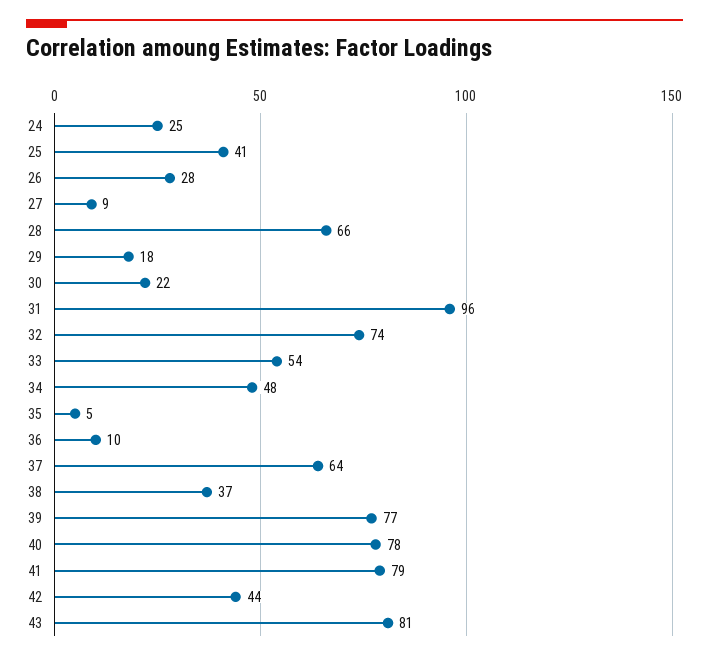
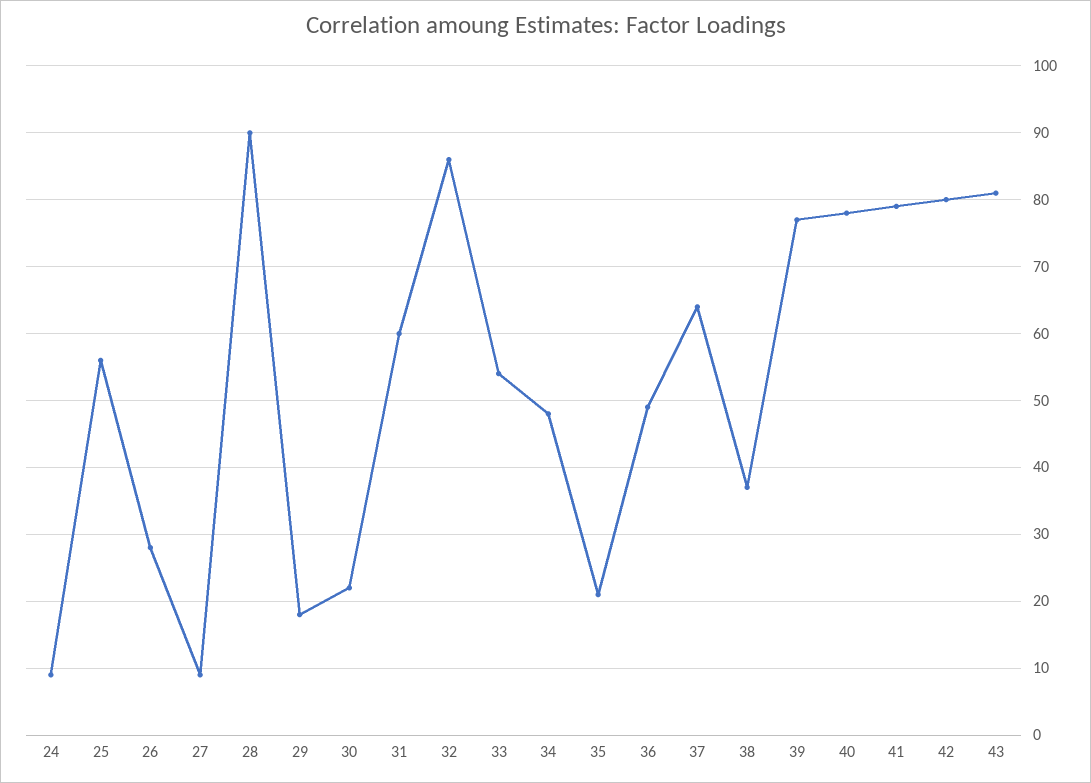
24: 25 -> 9
25: 41 -> 56
28: 66 -> 90
31: 96 -> 60
32: 74 -> 86
35: 5 -> 21
36: 10 -> 49
42: 44 -> 80

